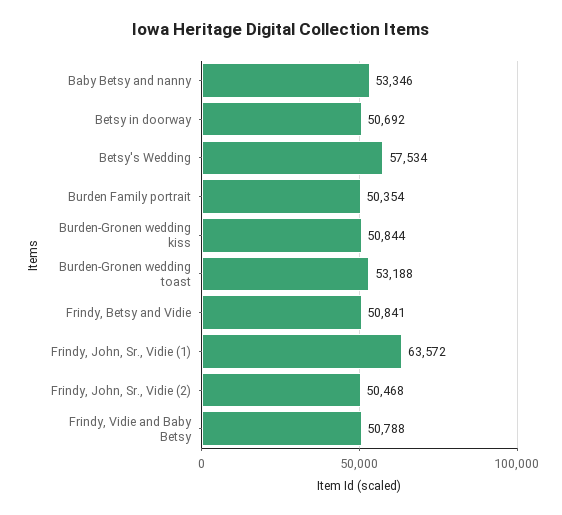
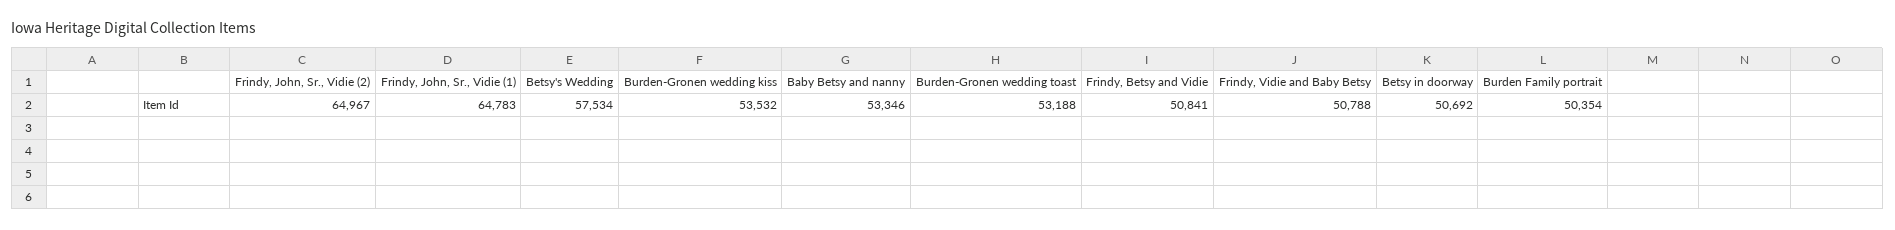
Burden-Gronen wedding kiss: 50844 -> 53532
Frindy, John, Sr., Vidie (1): 63572 -> 64783
Frindy, John, Sr., Vidie (2): 50468 -> 64967

